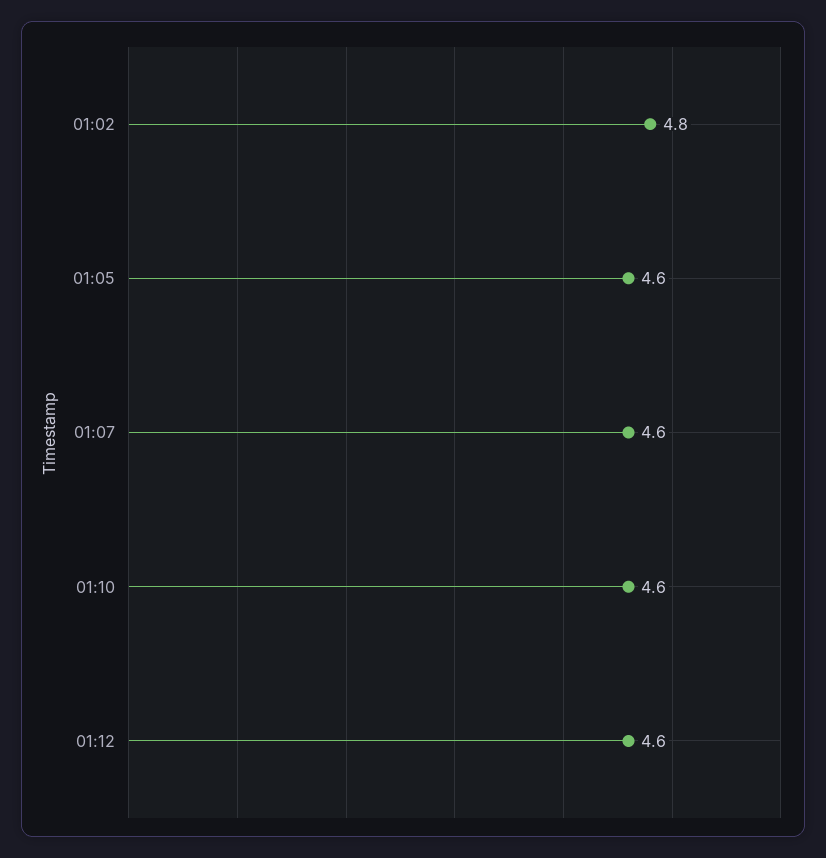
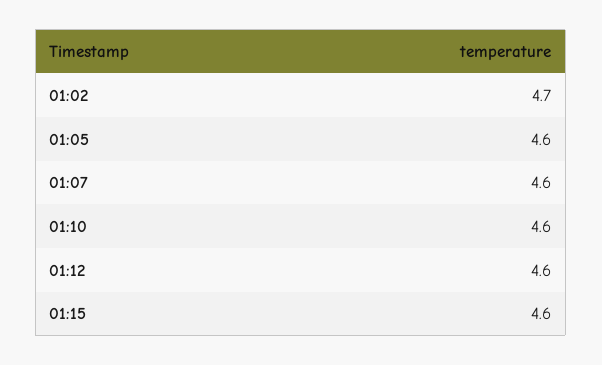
01:02: 4.8 -> 4.7
01:15: none -> 4.6

